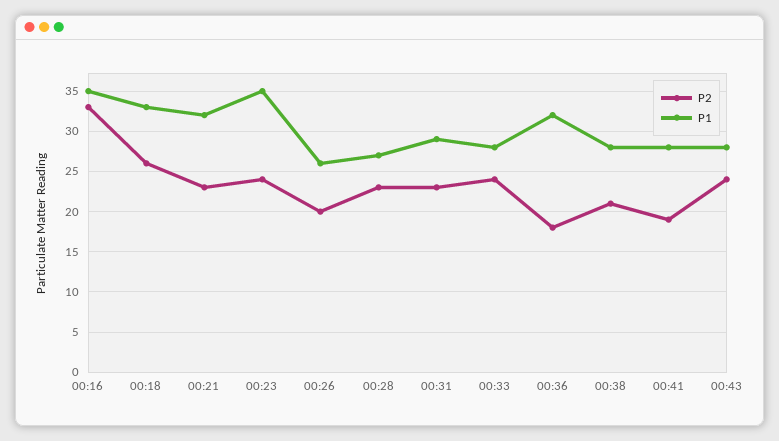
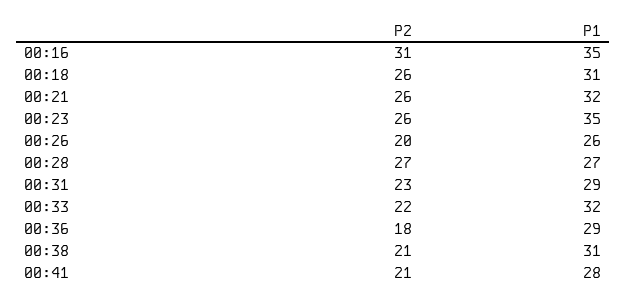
P2, 00:16: 33 -> 31
P1, 00:18: 33 -> 31
P2, 00:21: 23 -> 26
P2, 00:23: 24 -> 26
P2, 00:28: 23 -> 27
P2, 00:33: 24 -> 22
P1, 00:33: 28 -> 32
P1, 00:36: 32 -> 29
P1, 00:38: 28 -> 31
P2, 00:41: 19 -> 21
P2, 00:43: 24 -> none
P1, 00:43: 28 -> none

